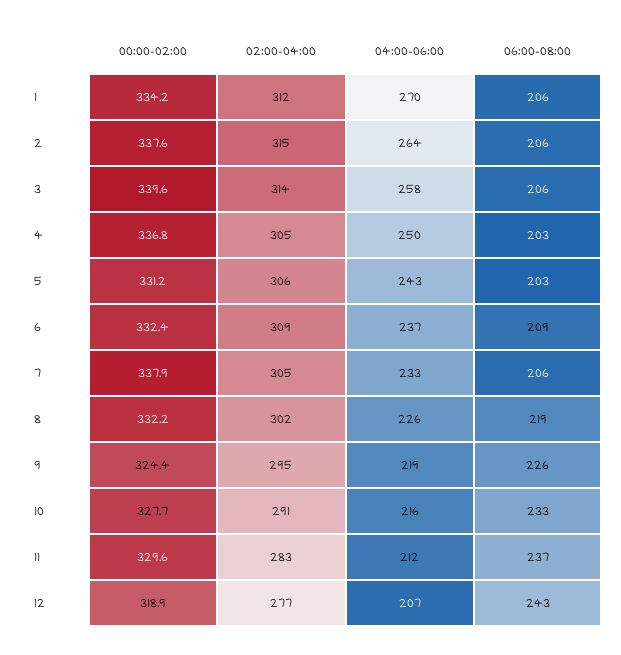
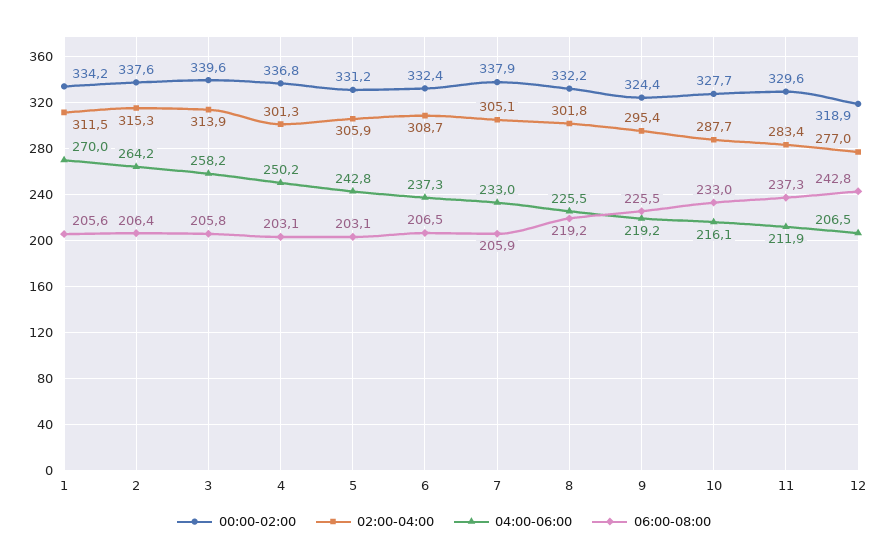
02:00-04:00, 4: 305 -> 301.3
06:00-08:00, 6: 209 -> 206.5
02:00-04:00, 10: 291 -> 287.7

